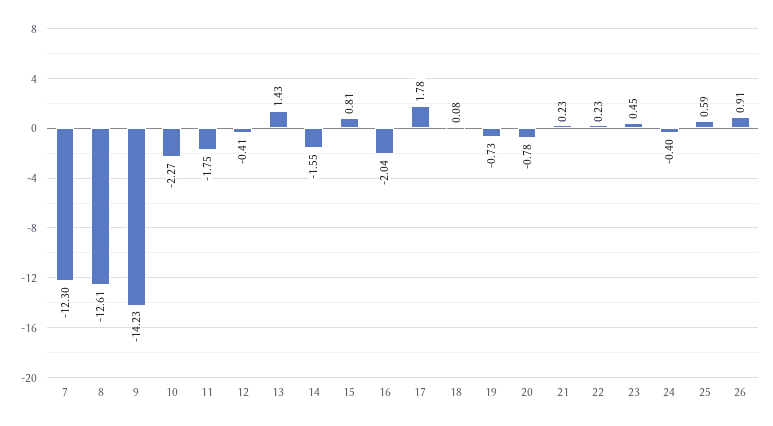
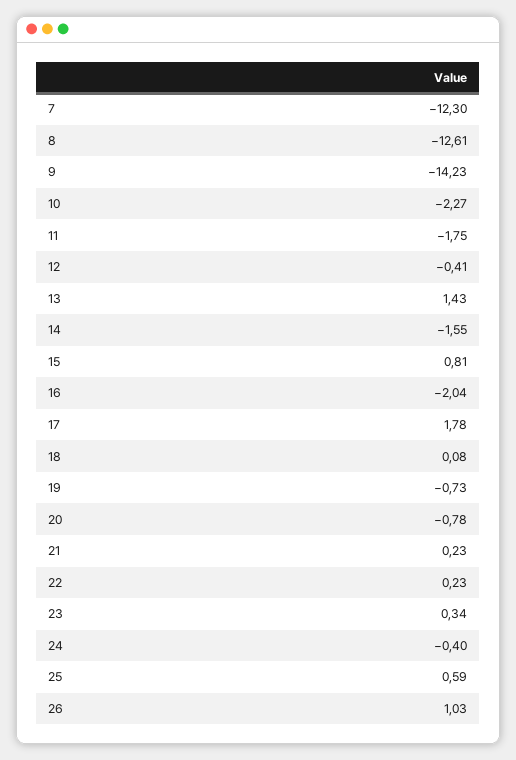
23: 0.45 -> 0.34
26: 0.91 -> 1.03

